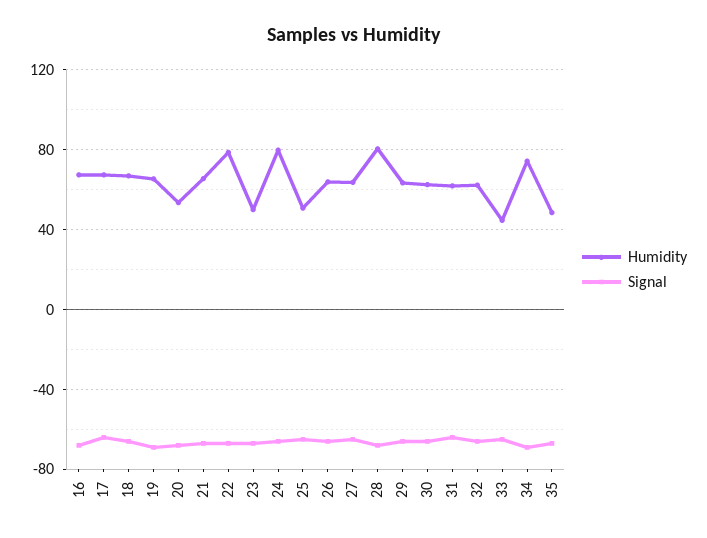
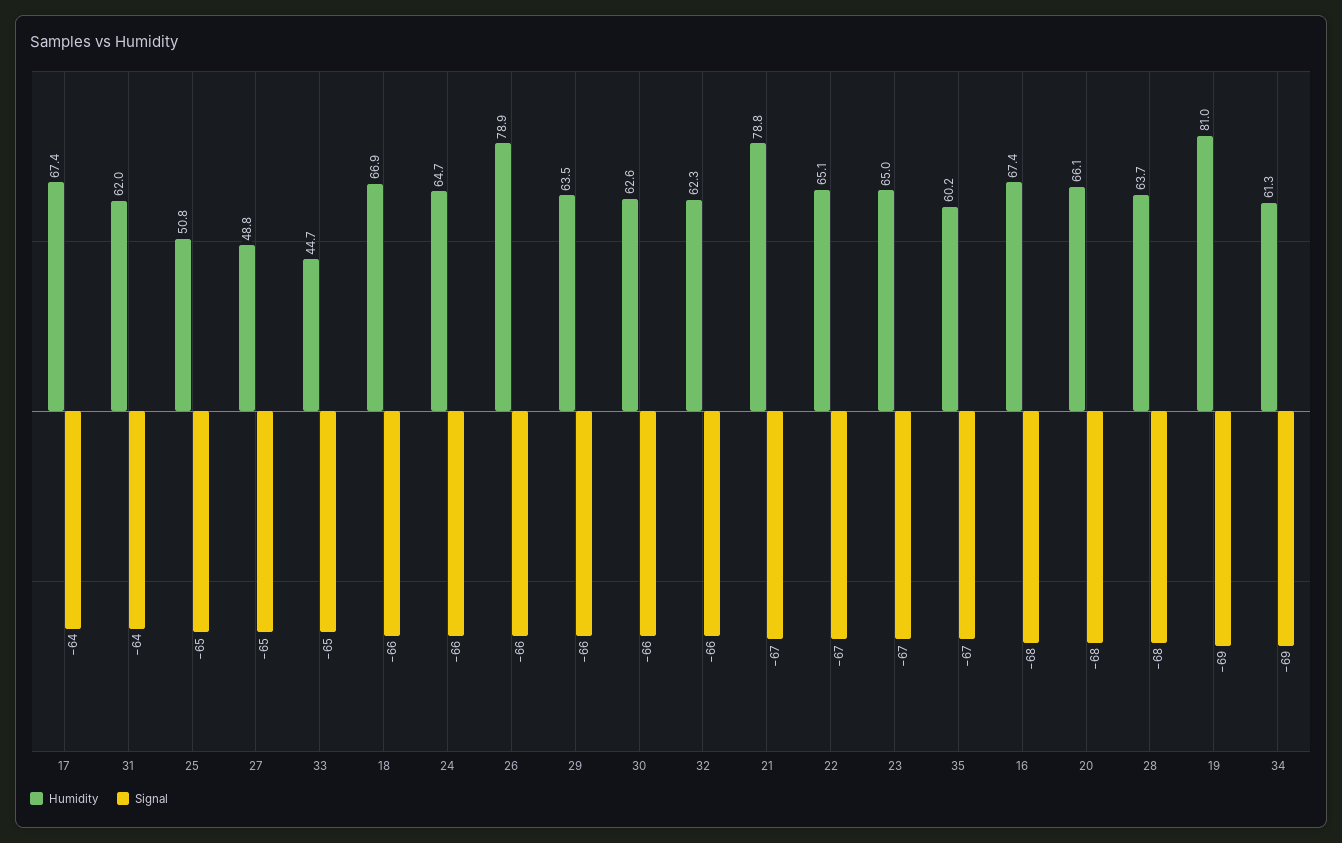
Humidity, 19: 65 -> 81
Humidity, 20: 55 -> 66.1
Humidity, 21: 65 -> 78.8
Humidity, 22: 80 -> 65.1
Humidity, 23: 50 -> 65
Humidity, 24: 80 -> 64.7
Humidity, 26: 65 -> 78.9
Humidity, 27: 65 -> 48.8
Humidity, 28: 80 -> 63.7
Humidity, 34: 75 -> 61.3
Humidity, 35: 50 -> 60.2

